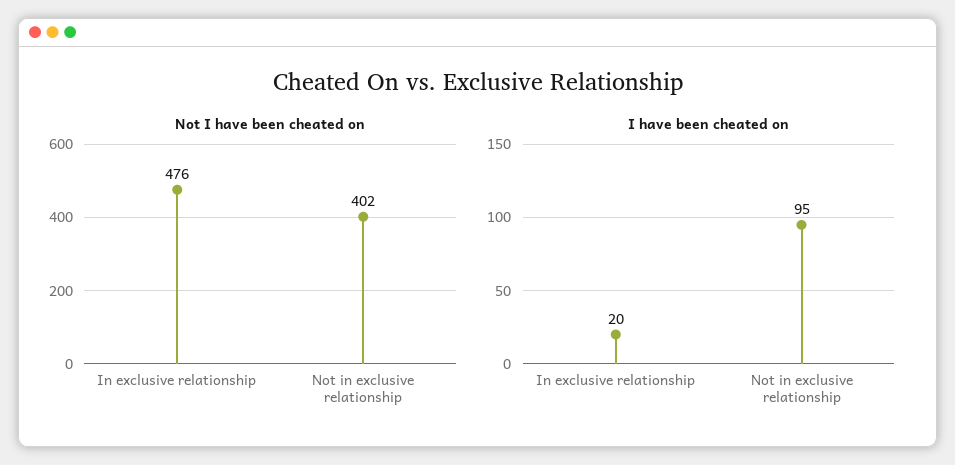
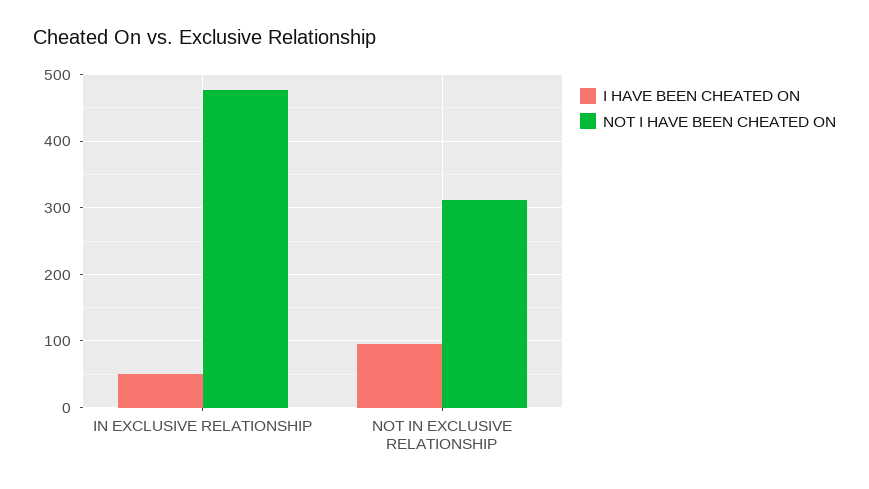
Not I have been cheated on, Not in exclusive relationship: 402 -> 310
I have been cheated on, In exclusive relationship: 20 -> 50

